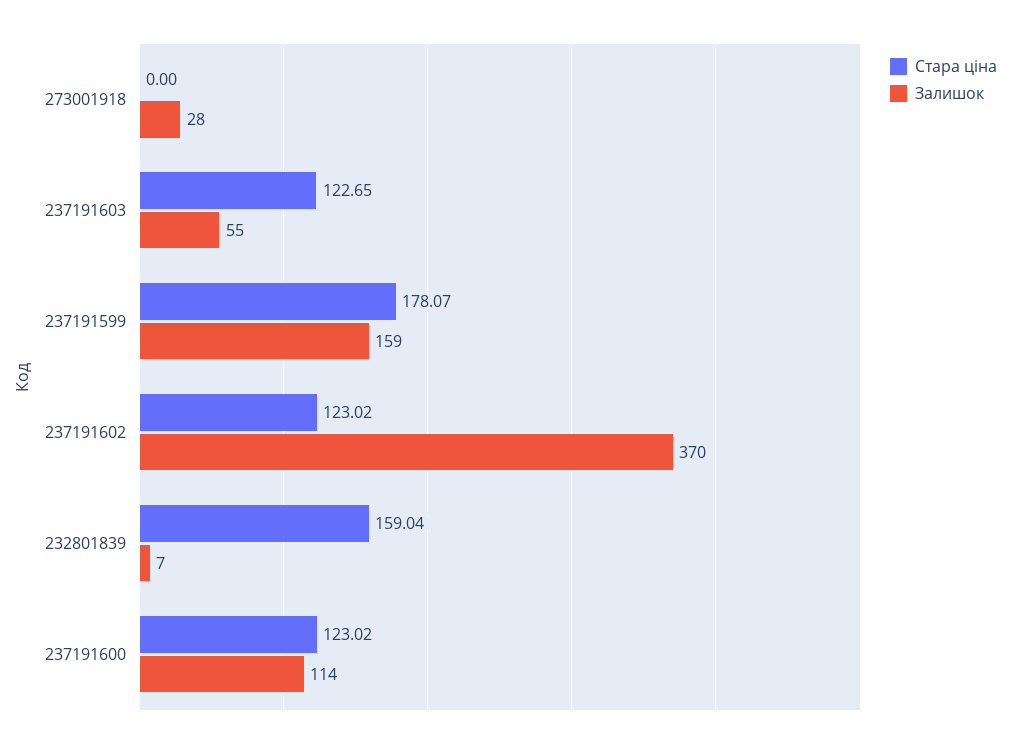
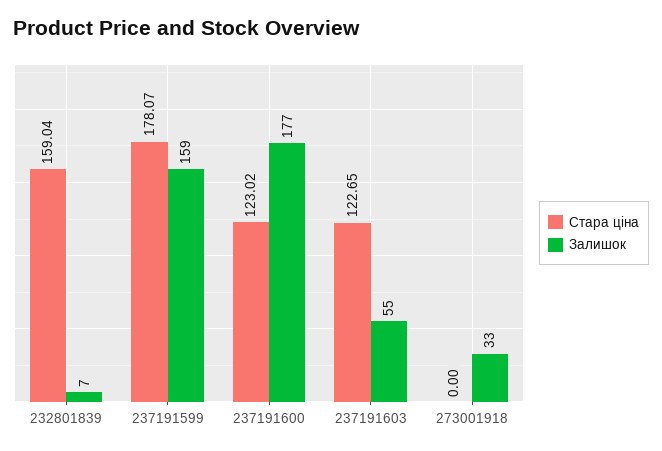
Залишок, 273001918: 28 -> 33
Стара ціна, 237191602: 123.02 -> none
Залишок, 237191602: 370 -> none
Залишок, 237191600: 114 -> 177

